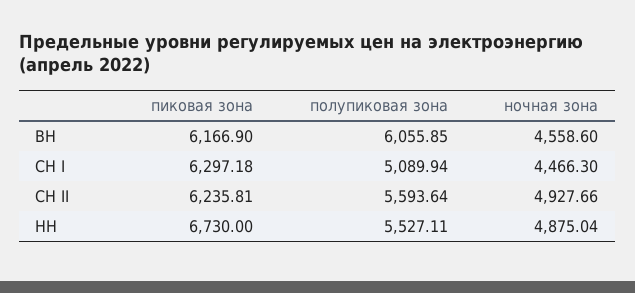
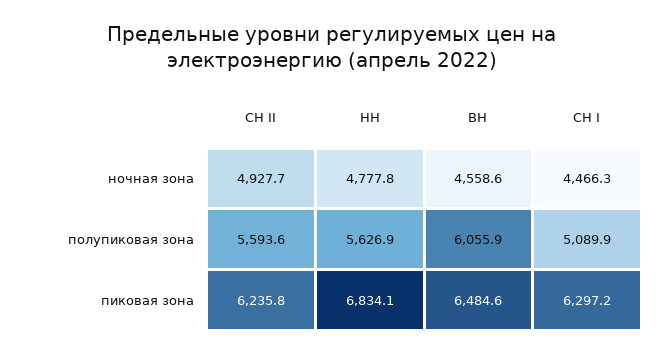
пиковая зона, ВН: 6166.9 -> 6484.6
пиковая зона, НН: 6730 -> 6834.1
полупиковая зона, НН: 5527.11 -> 5626.9
ночная зона, НН: 4875.04 -> 4777.8

